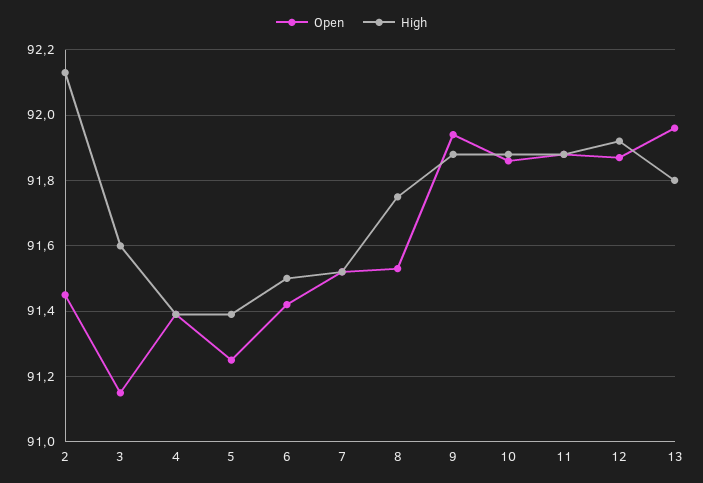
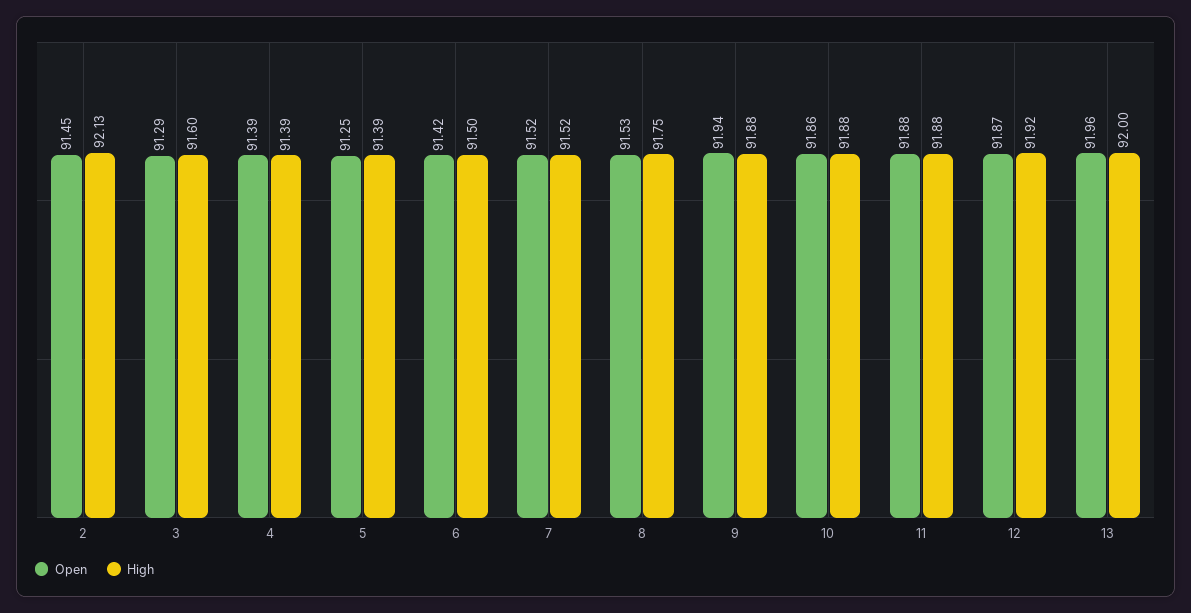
Open, 3: 91.15 -> 91.29
High, 13: 91.8 -> 92

